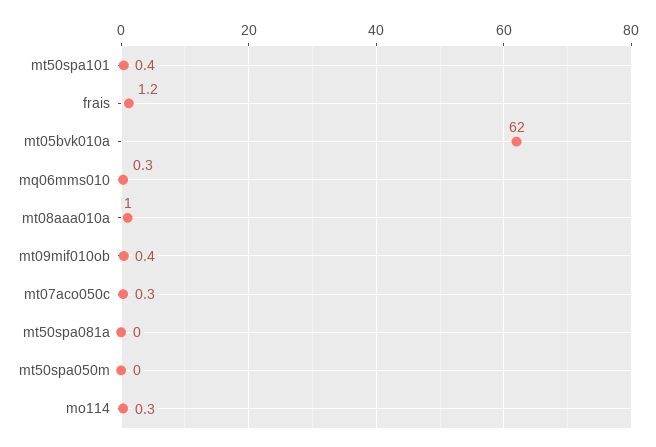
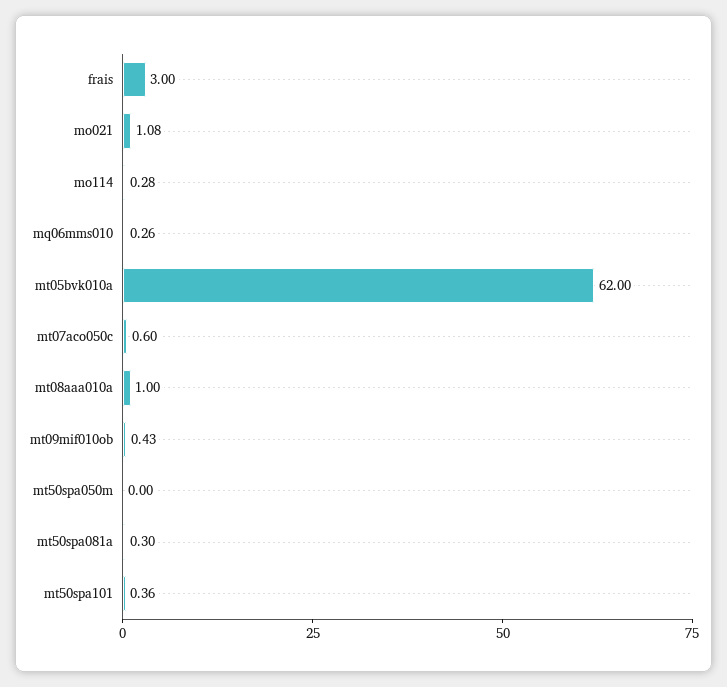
frais: 1.2 -> 3
mt07aco050c: 0.3 -> 0.6
mt50spa081a: 0 -> 0.3
mo021: none -> 1.08

